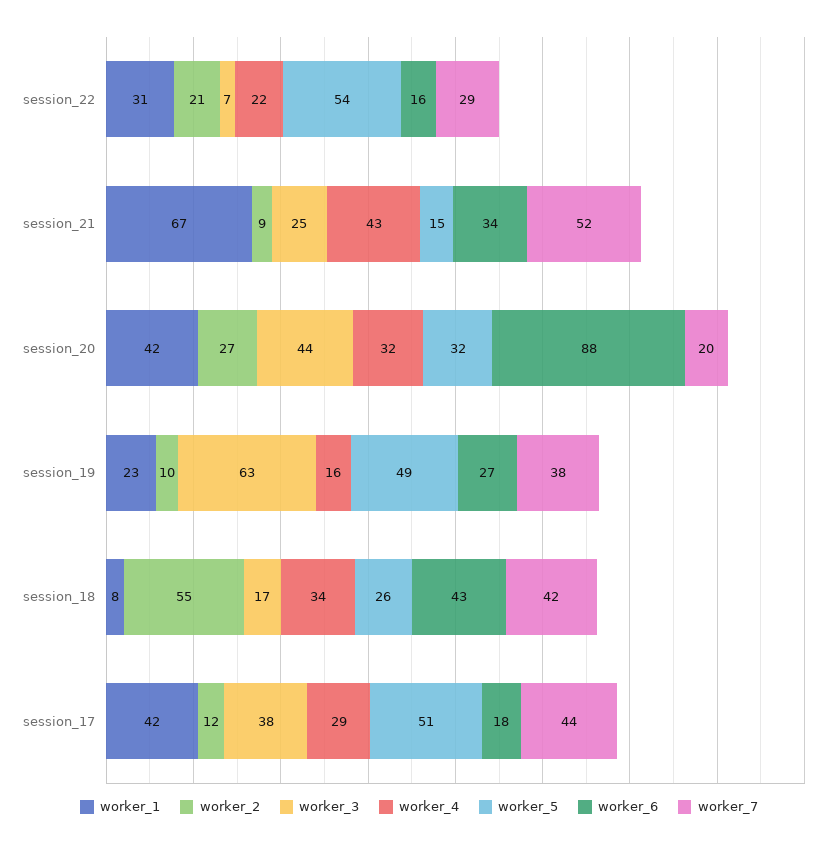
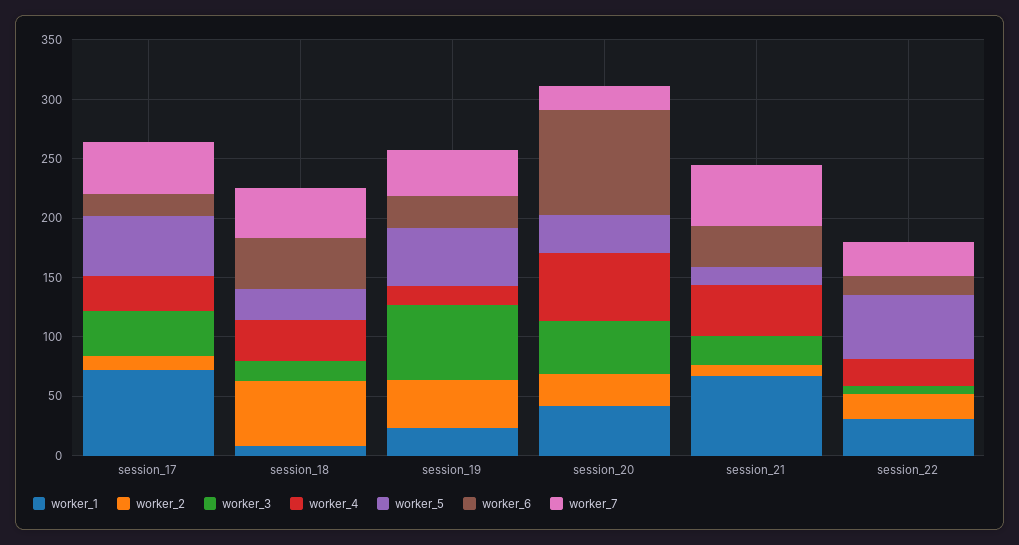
worker_4, session_20: 32 -> 60
worker_2, session_19: 10 -> 40
worker_1, session_17: 42 -> 70

